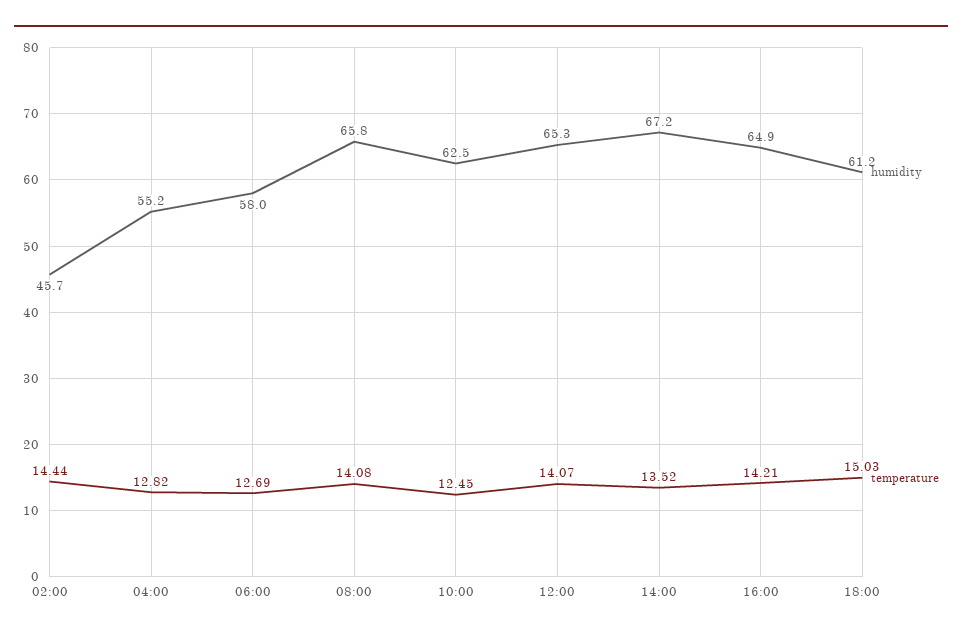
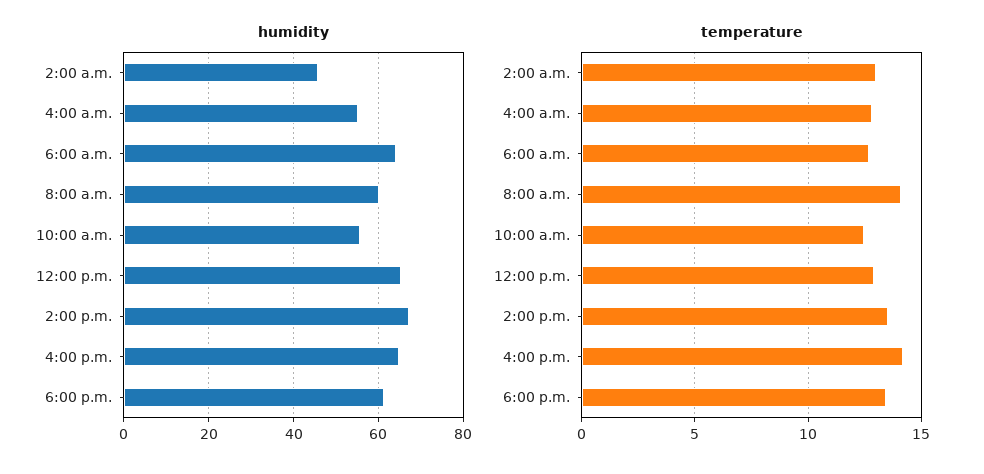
temperature, 02:00: 14.44 -> 13
humidity, 06:00: 58 -> 64
humidity, 08:00: 65.8 -> 60
humidity, 10:00: 62.5 -> 56
temperature, 12:00: 14.07 -> 13
temperature, 18:00: 15.03 -> 13.5

